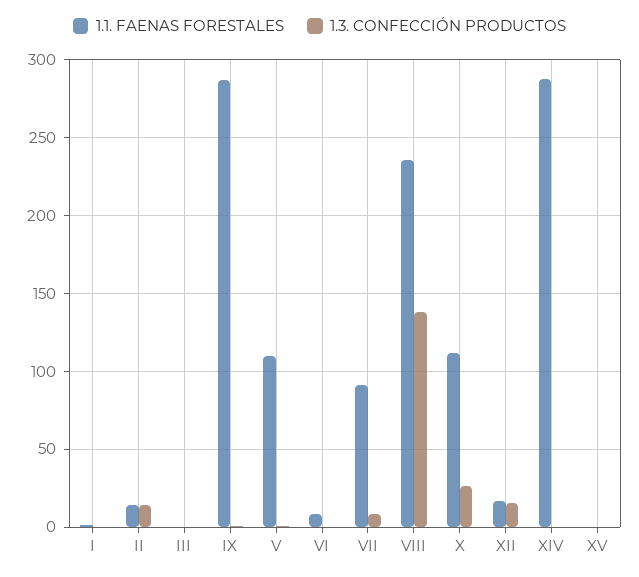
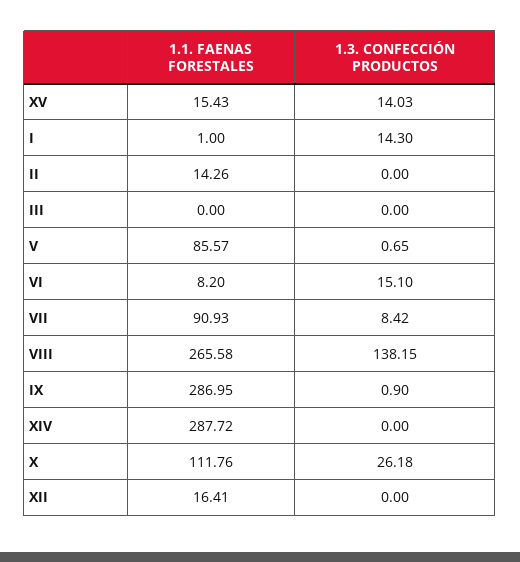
1.3. CONFECCIÓN PRODUCTOS, I: 0 -> 14.3
1.3. CONFECCIÓN PRODUCTOS, II: 15 -> 0
1.1. FAENAS FORESTALES, V: 110 -> 85.57
1.3. CONFECCIÓN PRODUCTOS, VI: 0 -> 15.1
1.1. FAENAS FORESTALES, VIII: 235 -> 265.58
1.3. CONFECCIÓN PRODUCTOS, XII: 15 -> 0
1.1. FAENAS FORESTALES, XV: 0 -> 15.43
1.3. CONFECCIÓN PRODUCTOS, XV: 0 -> 14.03

